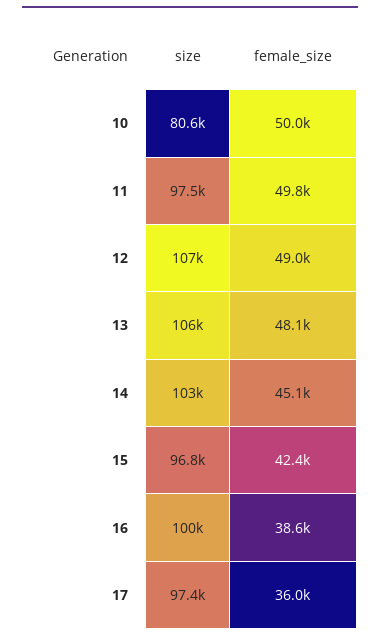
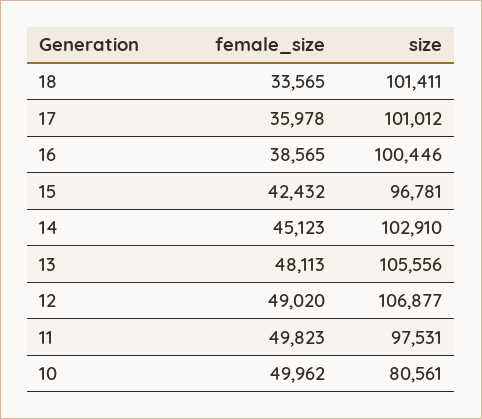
size, 17: 97400 -> 101012
female_size, 18: none -> 33565
size, 18: none -> 101411

